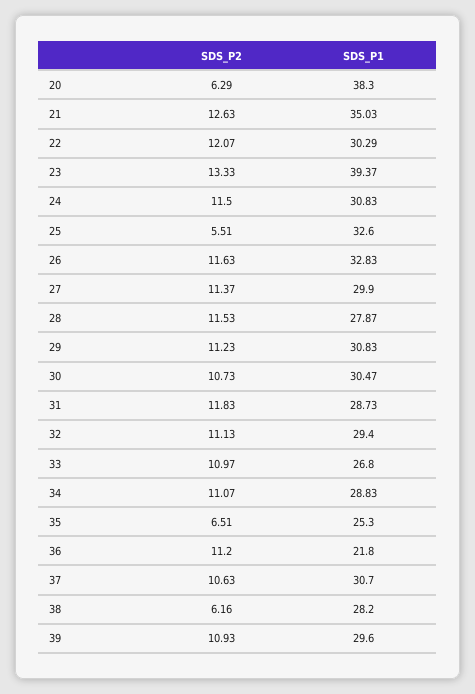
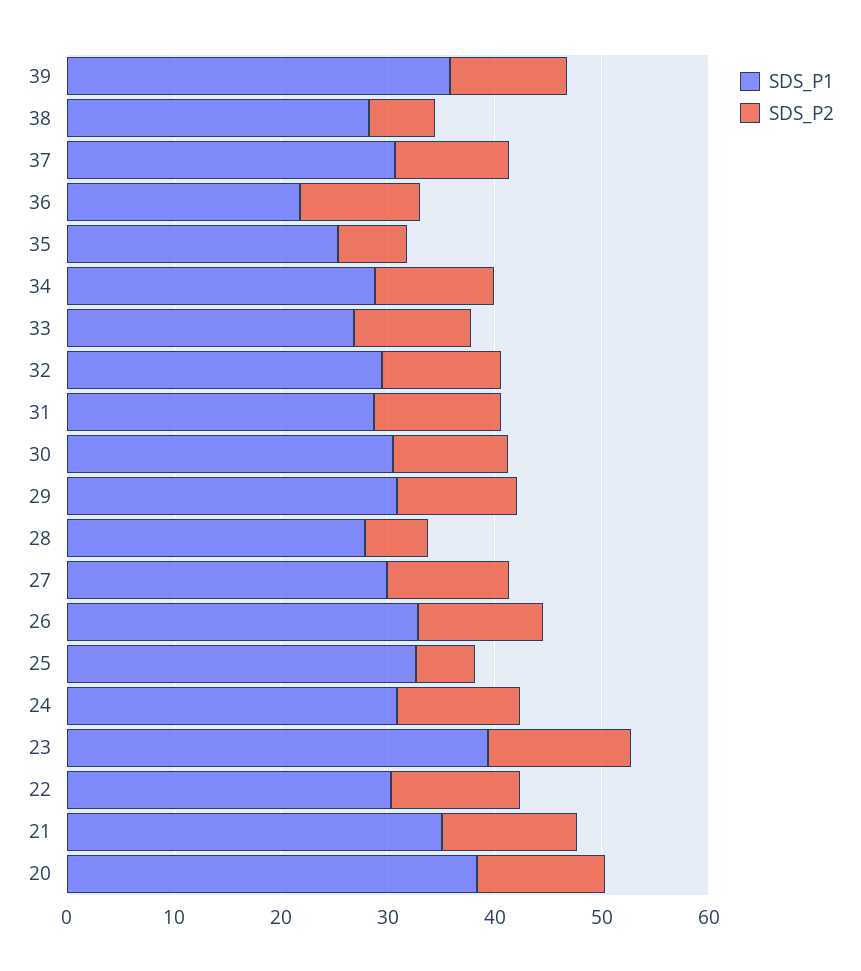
SDS_P2, 20: 6.29 -> 12
SDS_P2, 28: 11.53 -> 6
SDS_P1, 39: 29.6 -> 36

